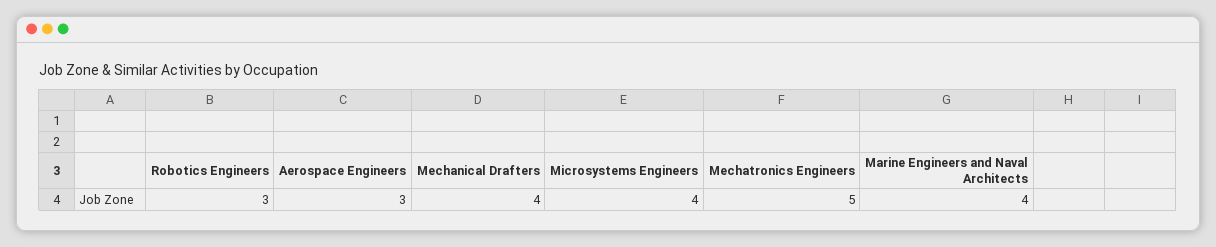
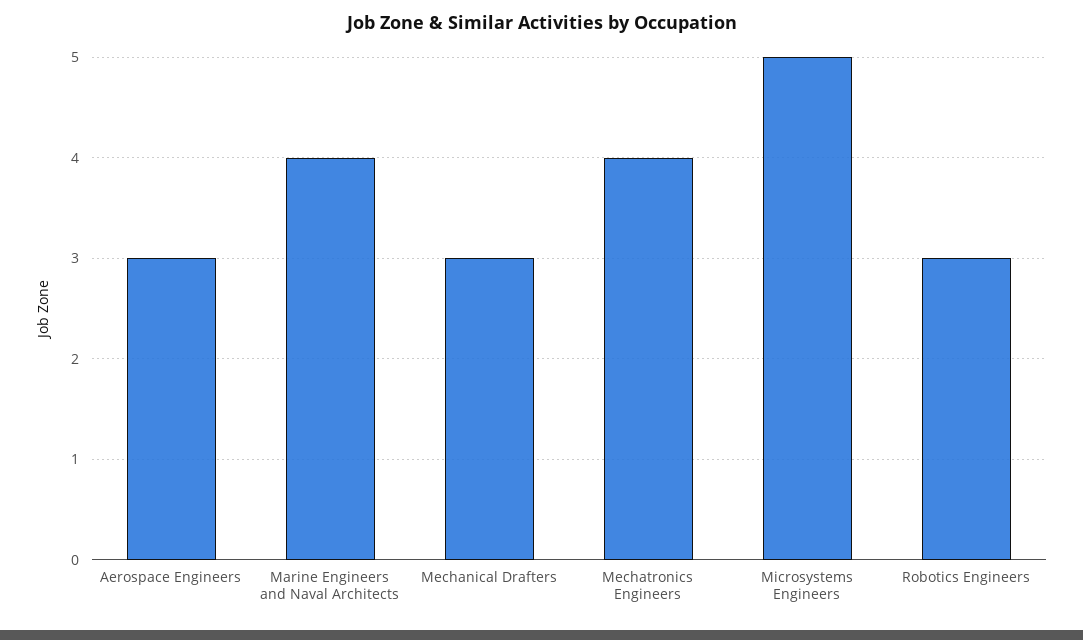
Mechanical Drafters: 4 -> 3
Microsystems Engineers: 4 -> 5
Mechatronics Engineers: 5 -> 4

